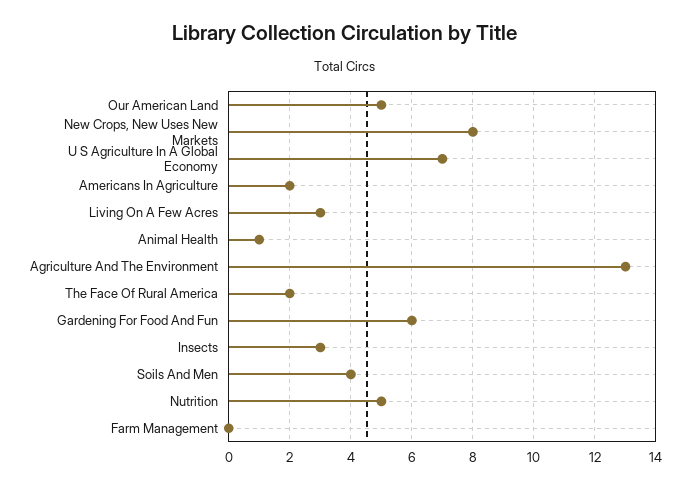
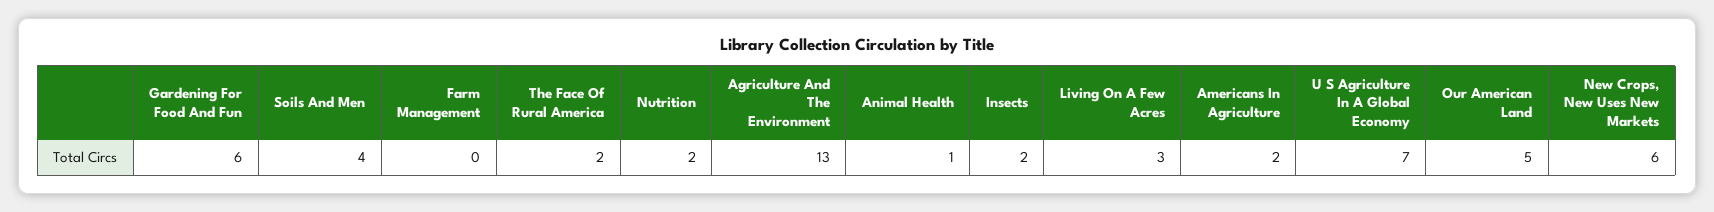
New Crops, New Uses New Markets: 8 -> 6
Insects: 3 -> 2
Nutrition: 5 -> 2

